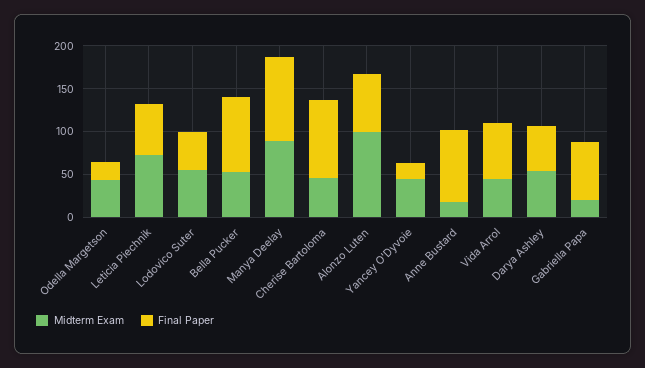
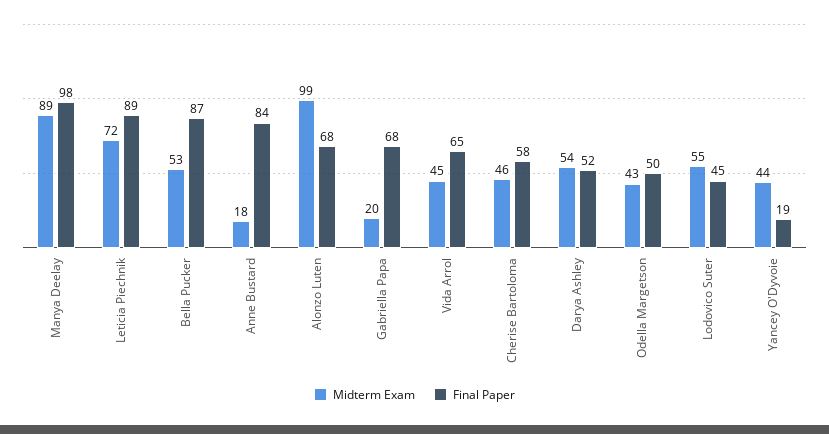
Final Paper, Odella Margetson: 20 -> 50
Final Paper, Leticia Piechnik: 60 -> 89
Final Paper, Cherise Bartoloma: 90 -> 58

